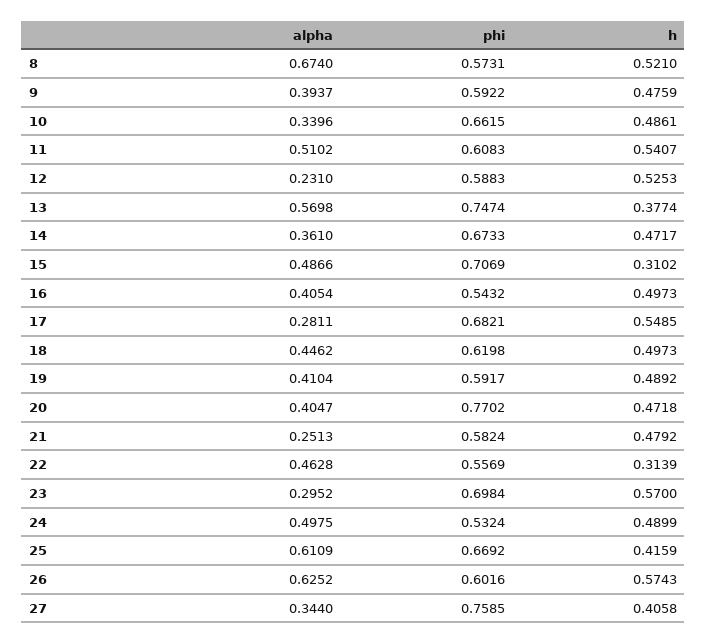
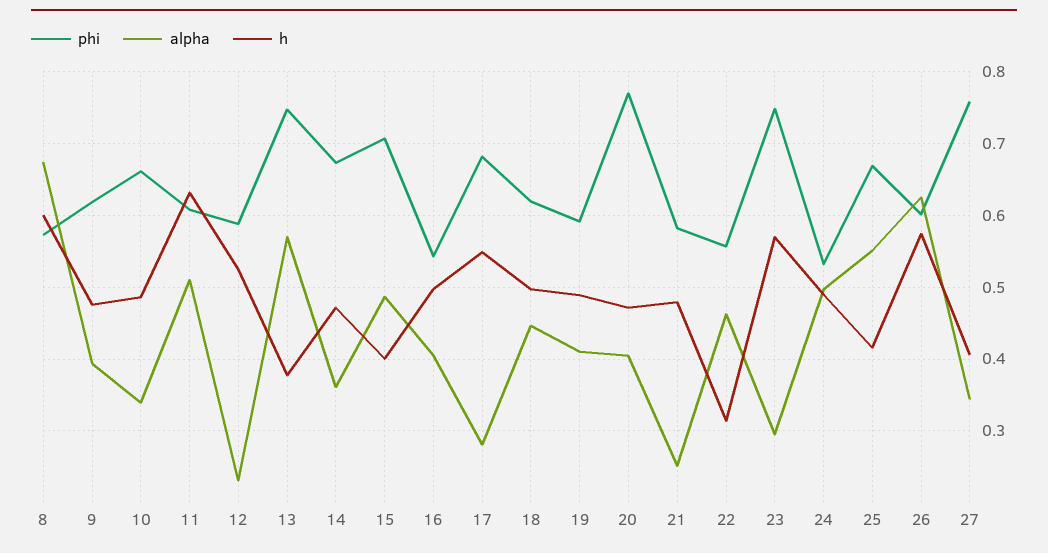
h, 8: 0.521 -> 0.6
phi, 9: 0.5922 -> 0.62
h, 11: 0.5407 -> 0.63
h, 15: 0.3102 -> 0.4
phi, 23: 0.6984 -> 0.75
alpha, 25: 0.6109 -> 0.55

